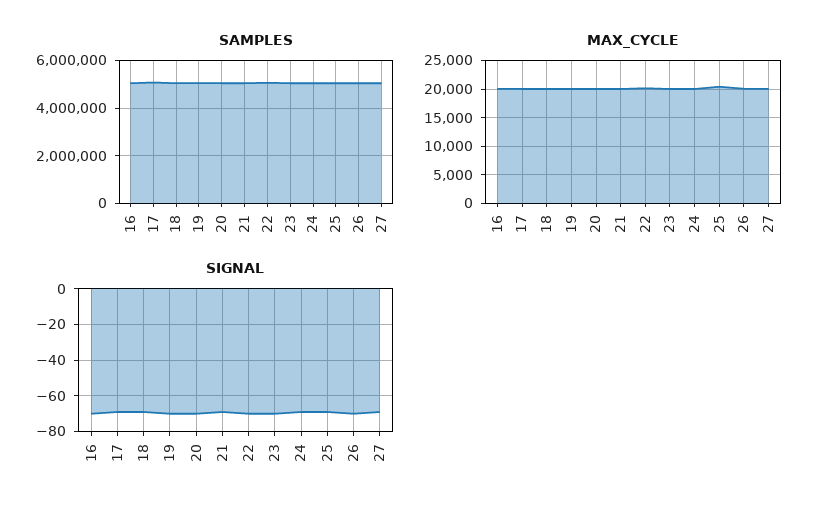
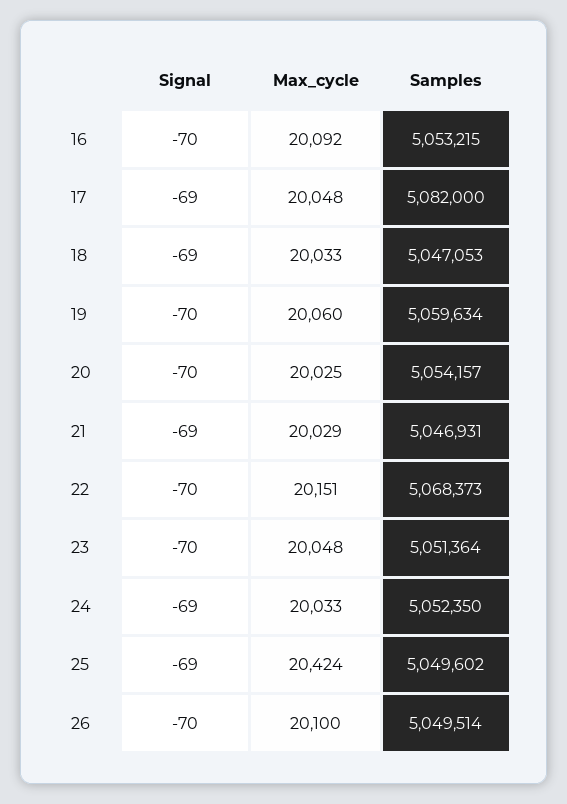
SAMPLES, 27: 5000000 -> none
MAX_CYCLE, 27: 20000 -> none
SIGNAL, 27: -70 -> none

